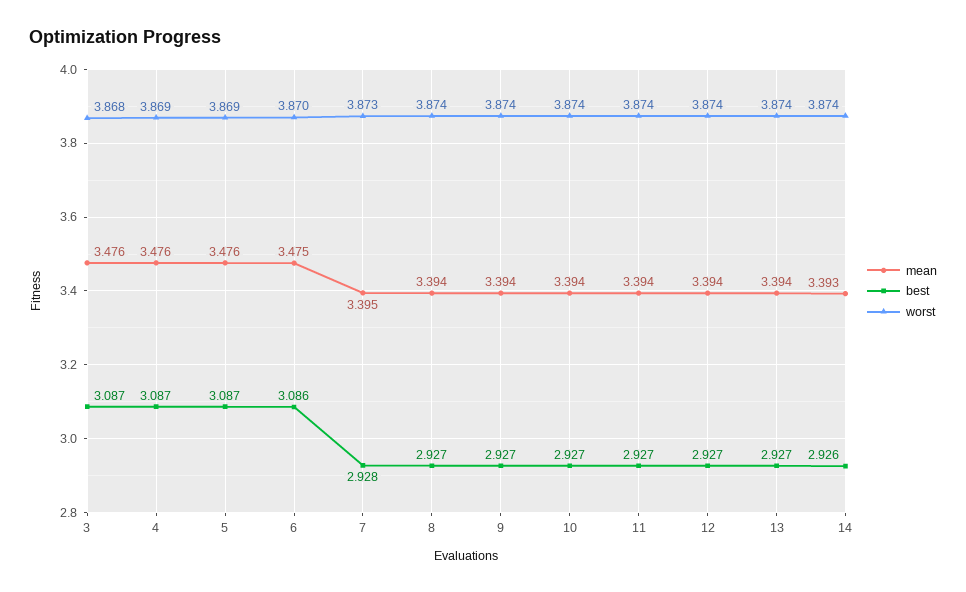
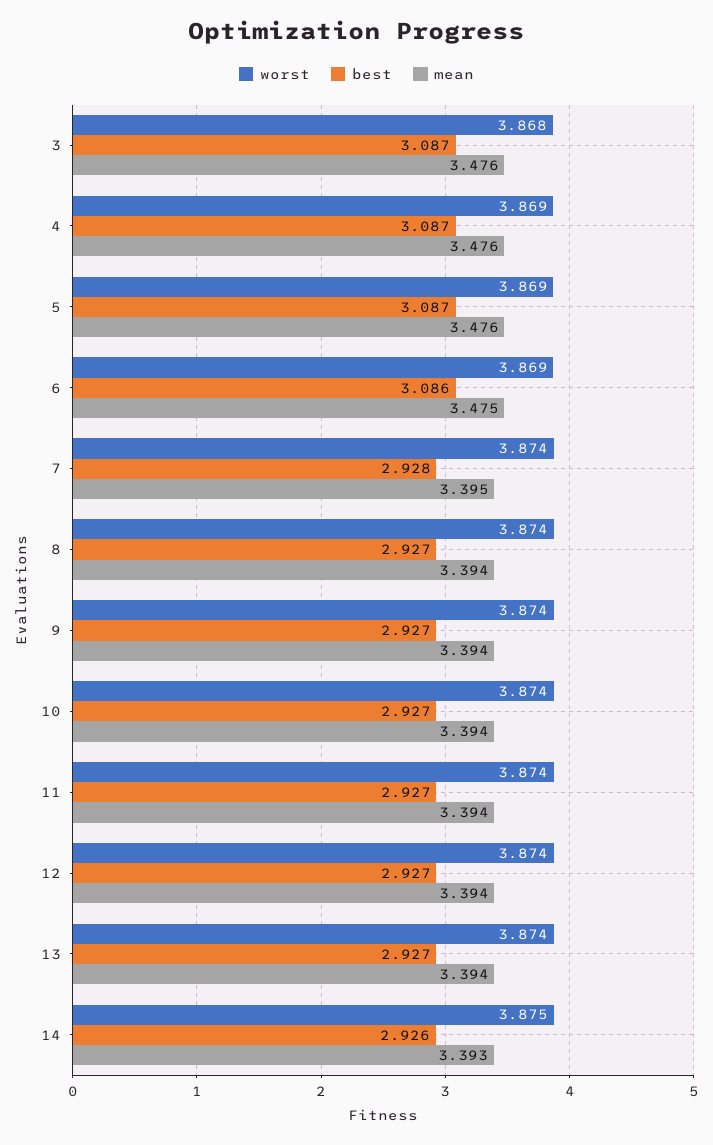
worst, 6: 3.87 -> 3.869
worst, 7: 3.873 -> 3.874
worst, 14: 3.874 -> 3.875

